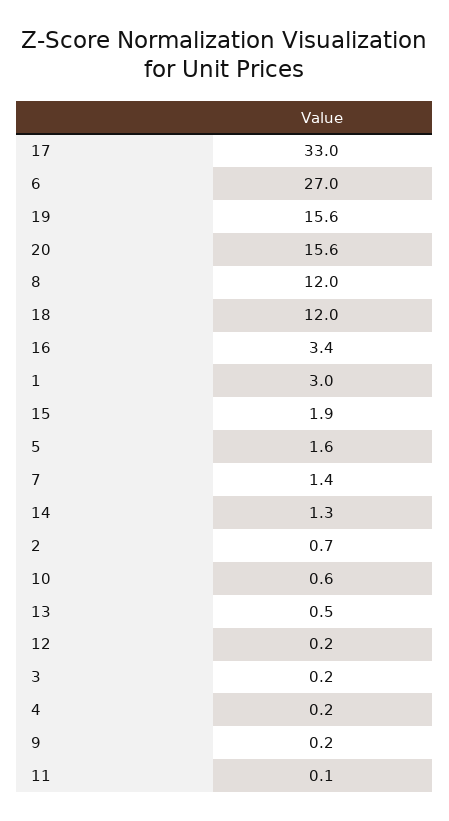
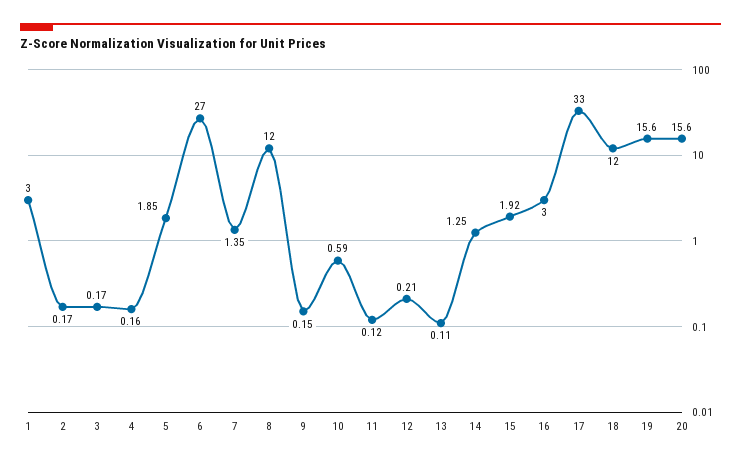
16: 3.4 -> 3
5: 1.6 -> 1.85
2: 0.7 -> 0.17
13: 0.5 -> 0.11

